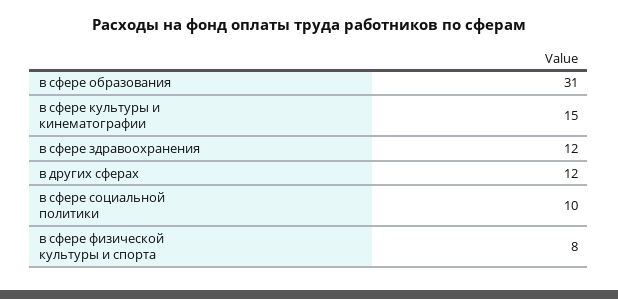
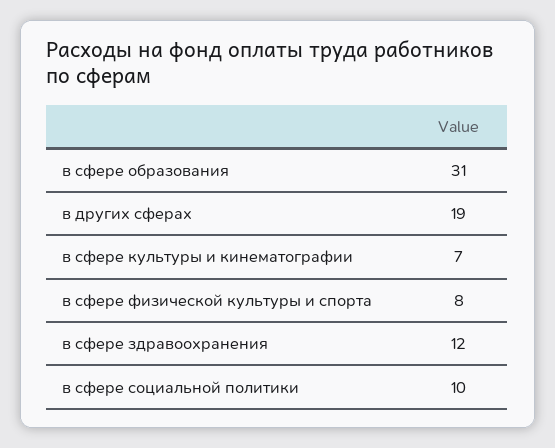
в сфере культуры и кинематографии: 15 -> 7
в других сферах: 12 -> 19

